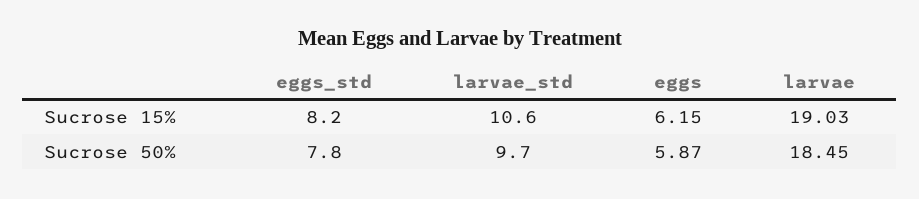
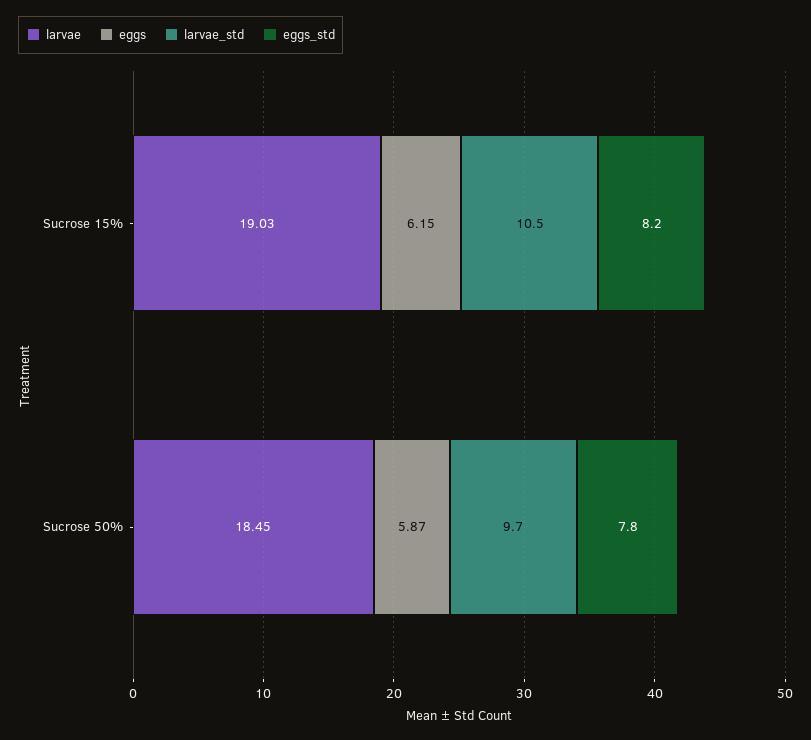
larvae_std, Sucrose 15%: 10.6 -> 10.5

